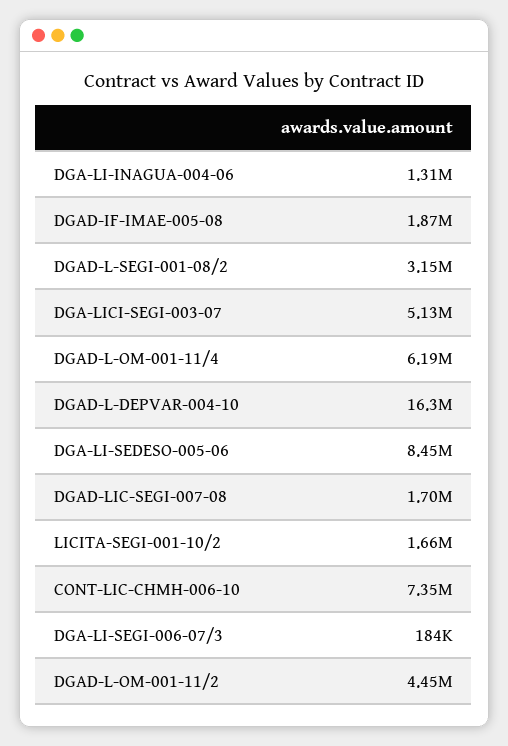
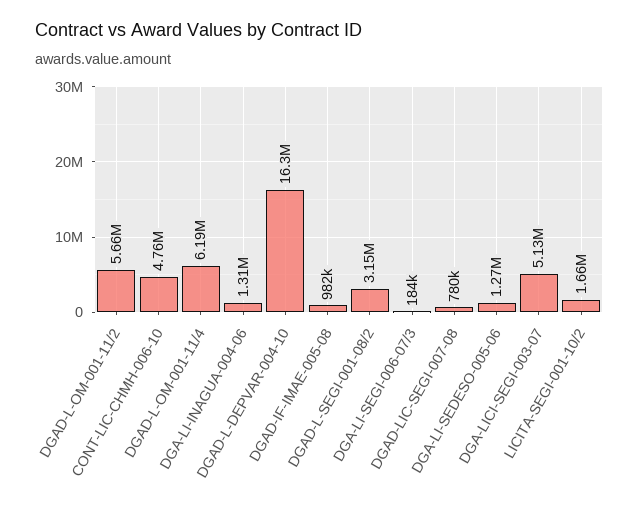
DGAD-IF-IMAE-005-08: 1870000 -> 982000
DGA-LI-SEDESO-005-06: 8450000 -> 1270000
DGAD-LIC-SEGI-007-08: 1700000 -> 780000
CONT-LIC-CHMH-006-10: 7350000 -> 4760000
DGAD-L-OM-001-11/2: 4450000 -> 5660000

